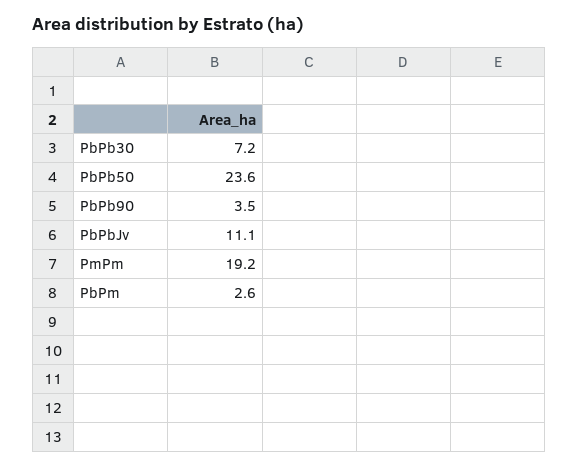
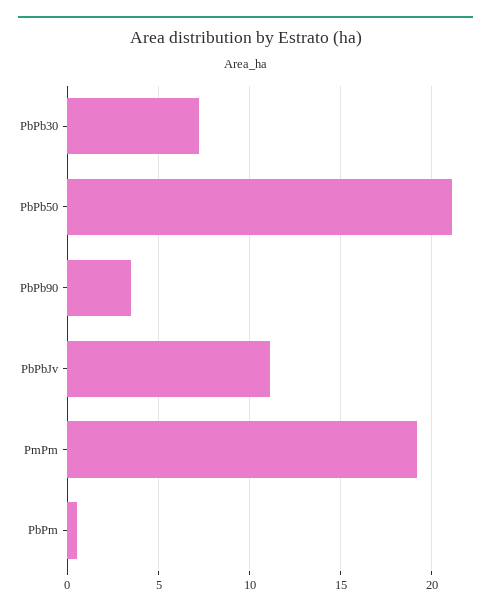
PbPb50: 23.6 -> 21
PbPm: 2.6 -> 0.5

